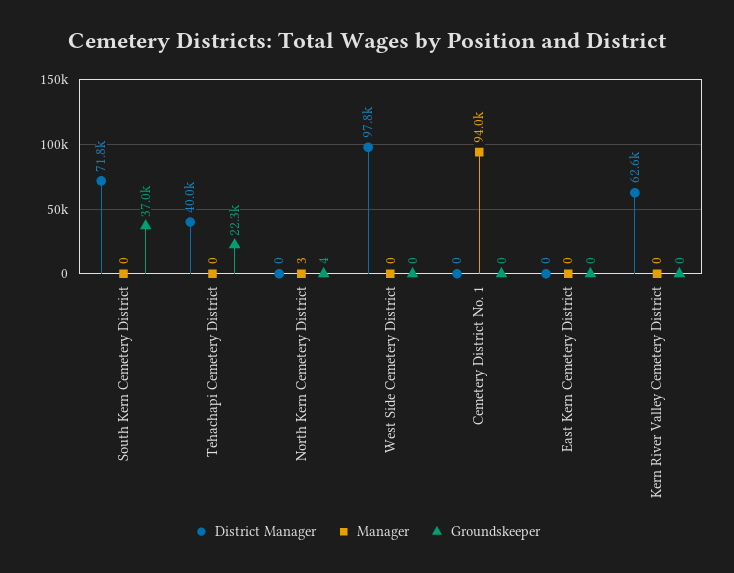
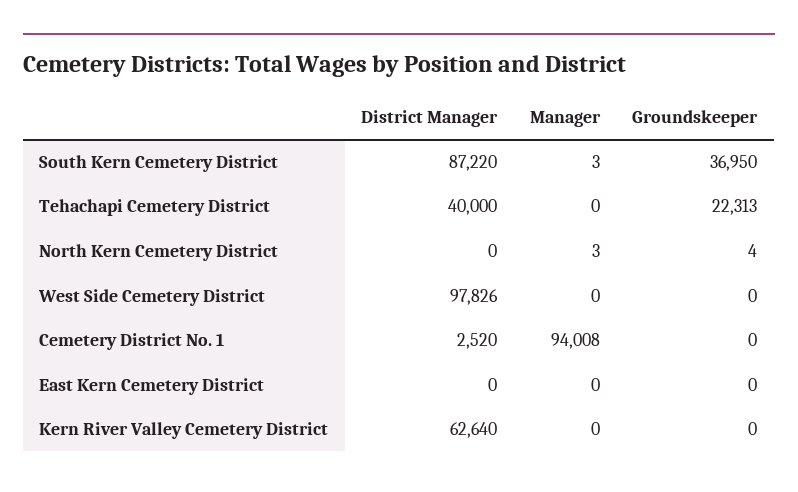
District Manager, South Kern Cemetery District: 71800 -> 87220
Manager, South Kern Cemetery District: 0 -> 3
District Manager, Cemetery District No. 1: 0 -> 2520

